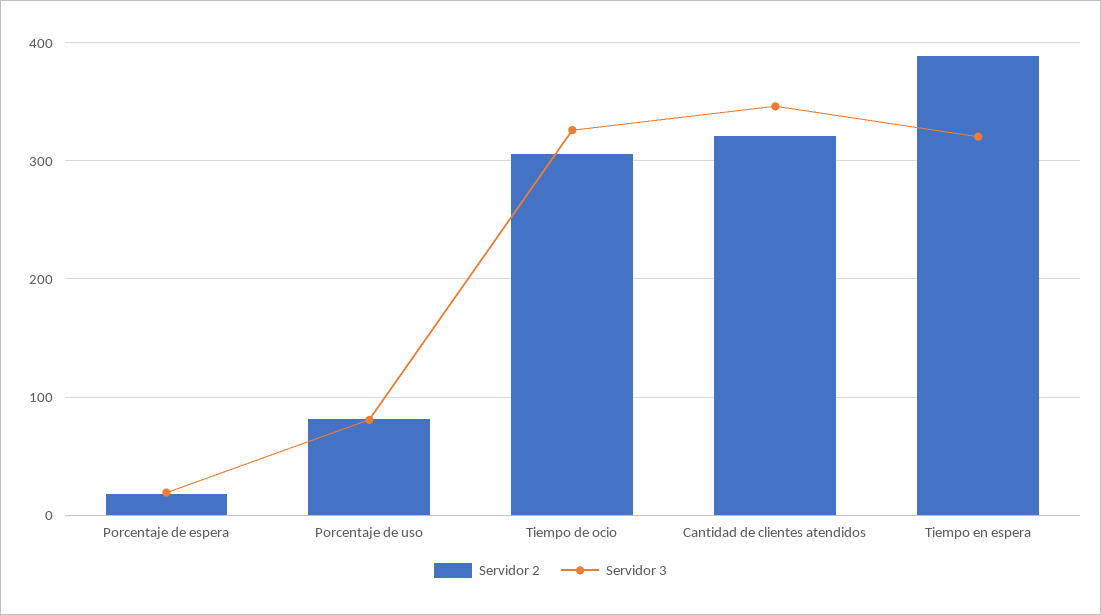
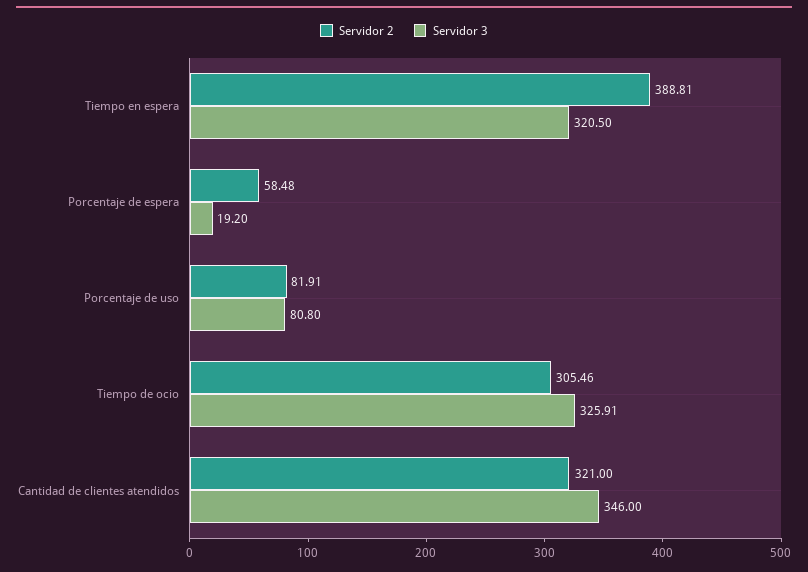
Servidor 2, Porcentaje de espera: 20 -> 58.48

